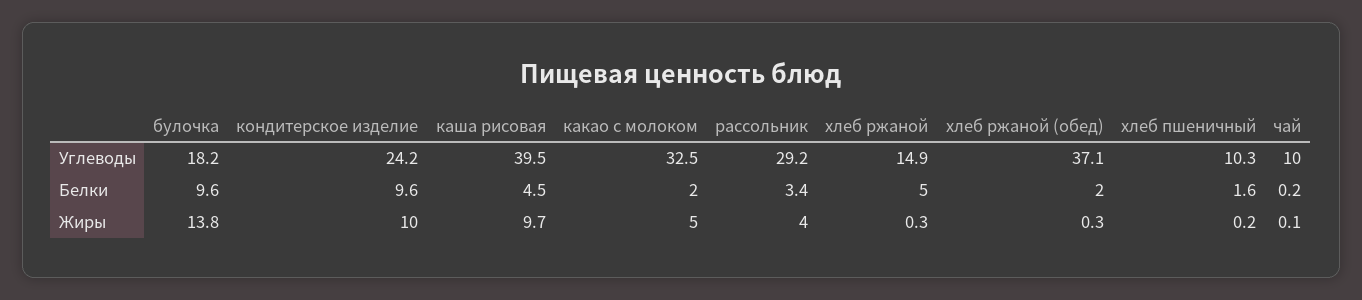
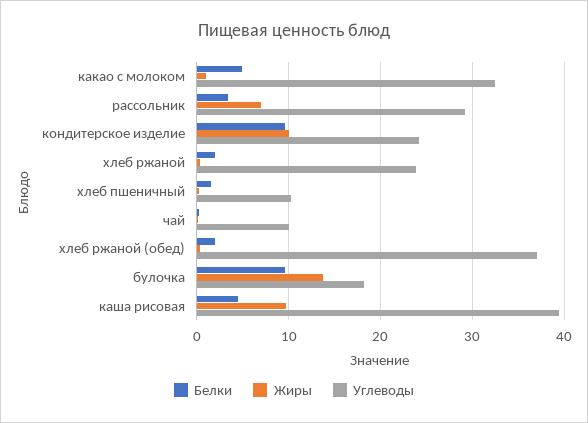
Углеводы, хлеб ржаной: 14.9 -> 24
Белки, какао с молоком: 2 -> 5
Белки, хлеб ржаной: 5 -> 2
Жиры, какао с молоком: 5 -> 1
Жиры, рассольник: 4 -> 7

